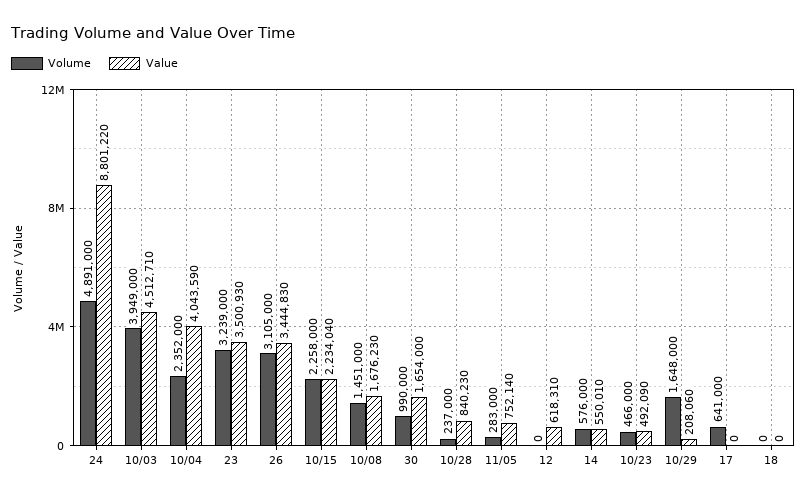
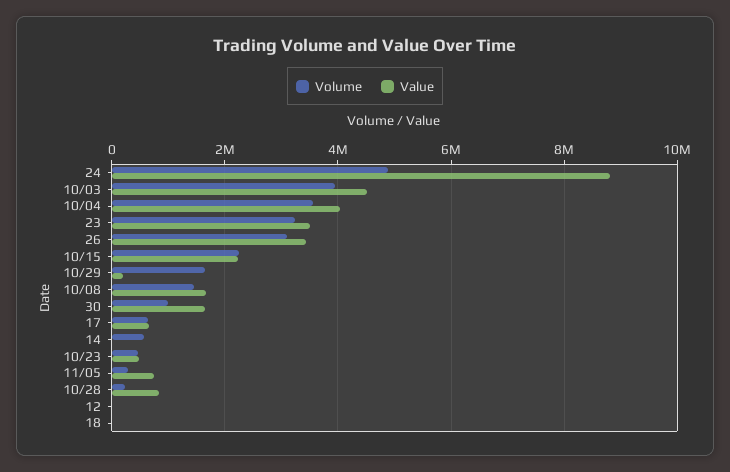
Volume, 10/04: 2352000 -> 3600000
Value, 12: 618310 -> 0
Value, 14: 550010 -> 0
Value, 17: 0 -> 600000

